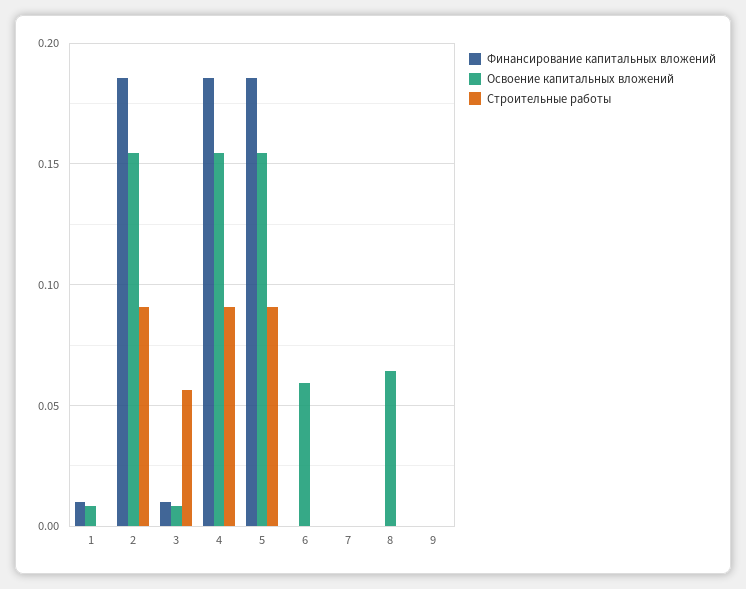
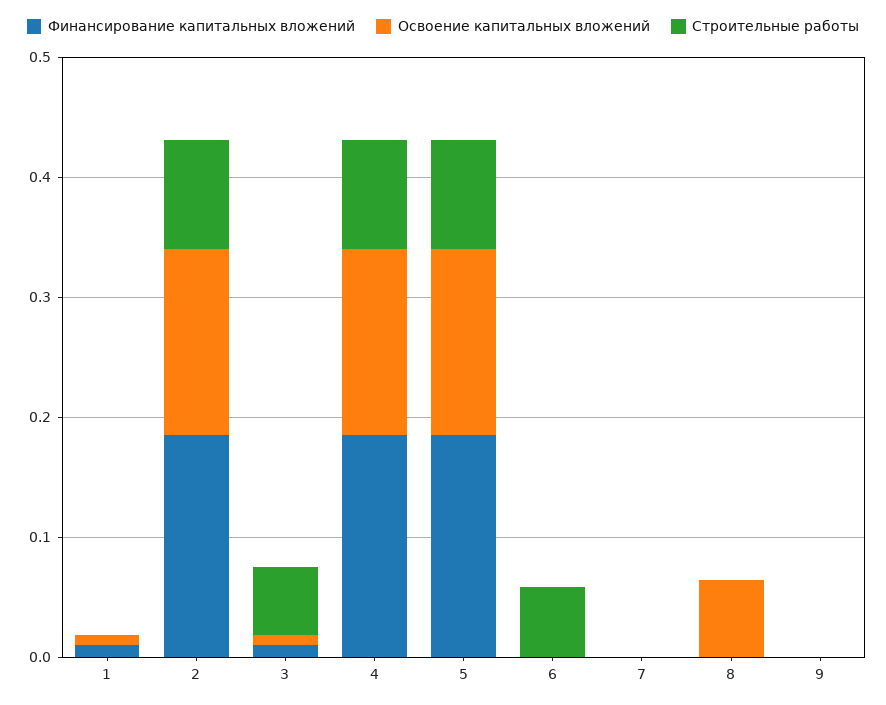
Освоение капитальных вложений, 6: 0.06 -> 0
Строительные работы, 6: 0 -> 0.06

